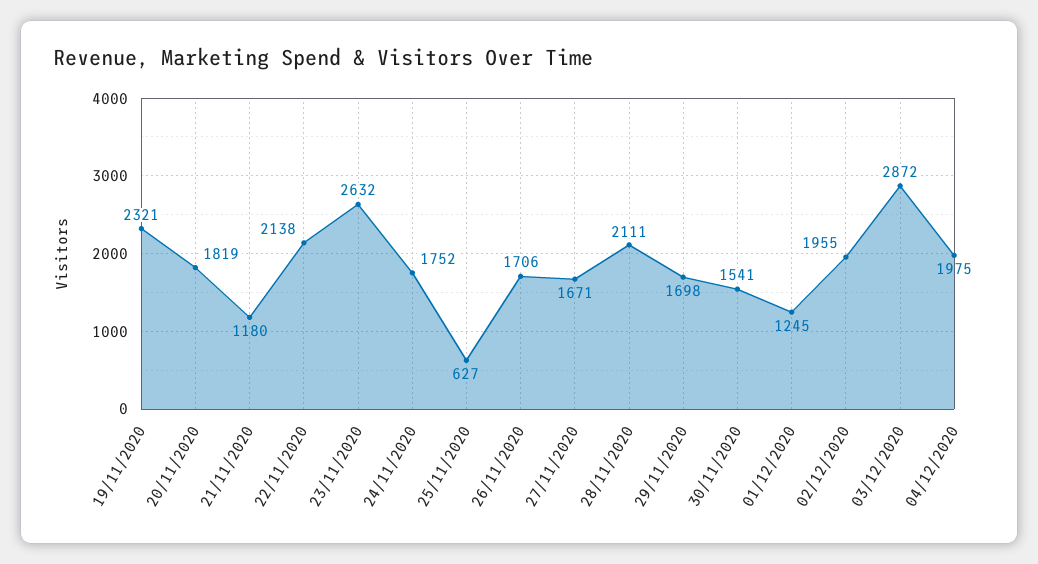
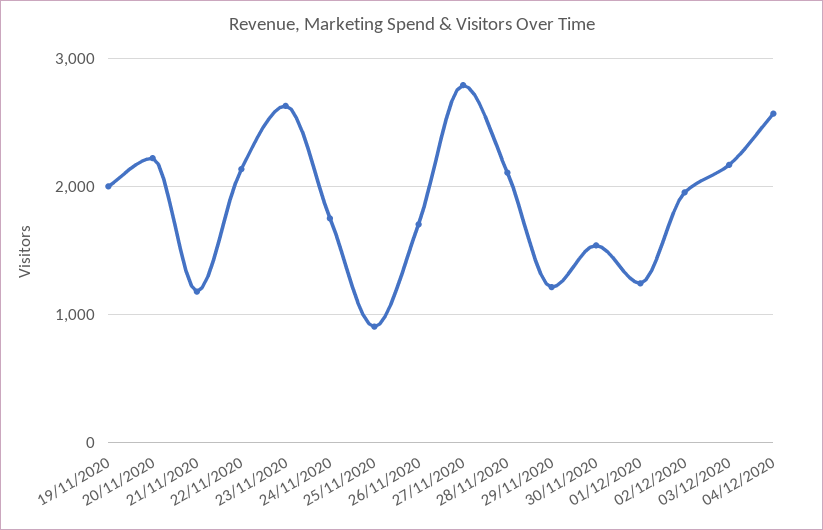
19/11/2020: 2321 -> 2000
20/11/2020: 1819 -> 2200
25/11/2020: 627 -> 900
27/11/2020: 1671 -> 2800
29/11/2020: 1698 -> 1200
03/12/2020: 2872 -> 2200
04/12/2020: 1975 -> 2600

